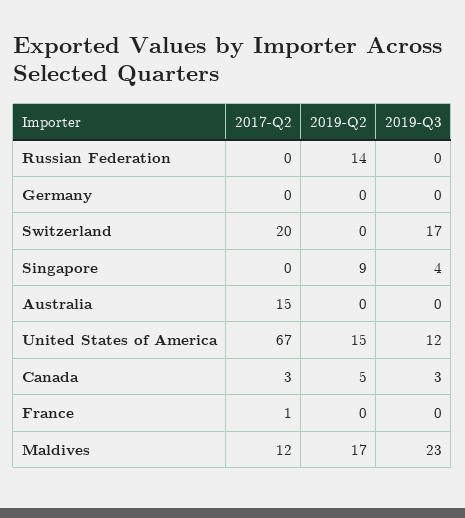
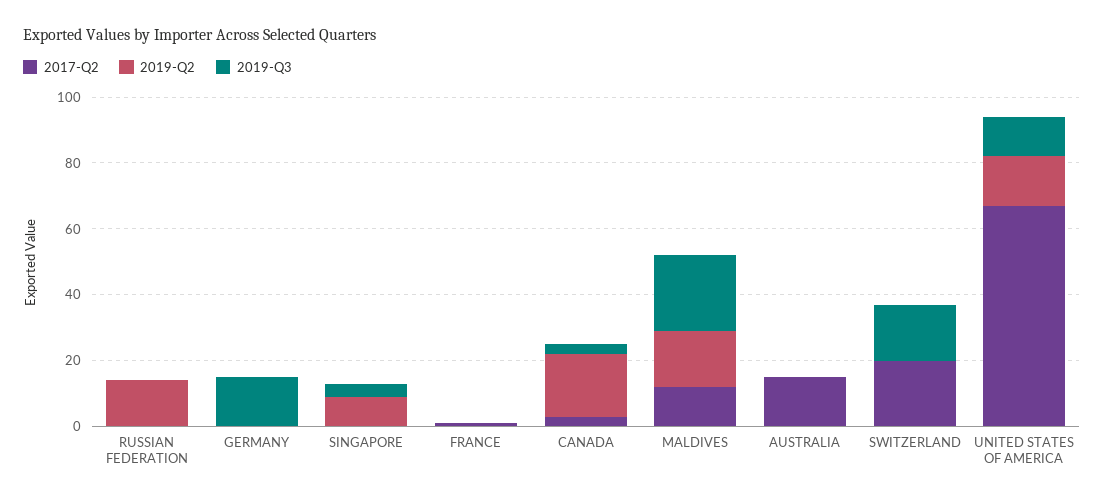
2019-Q3, Germany: 0 -> 15
2019-Q2, Canada: 5 -> 20

